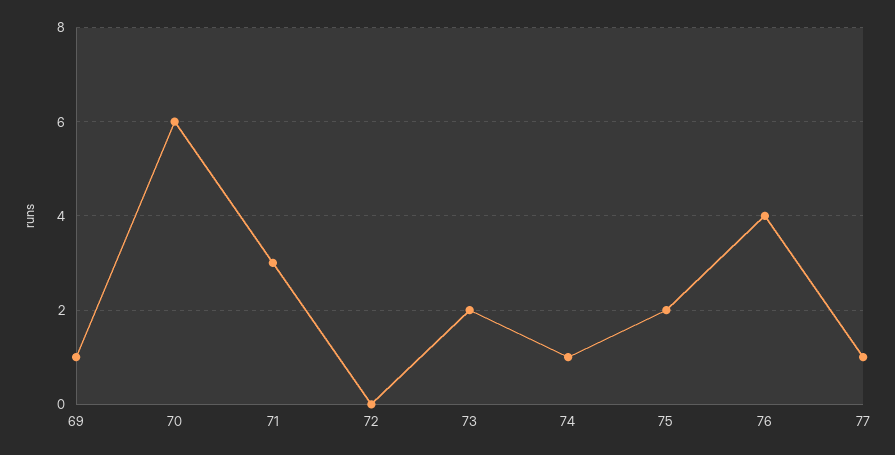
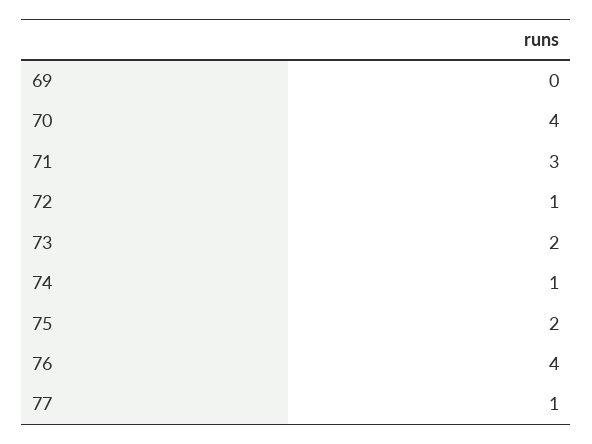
69: 1 -> 0
70: 6 -> 4
72: 0 -> 1

